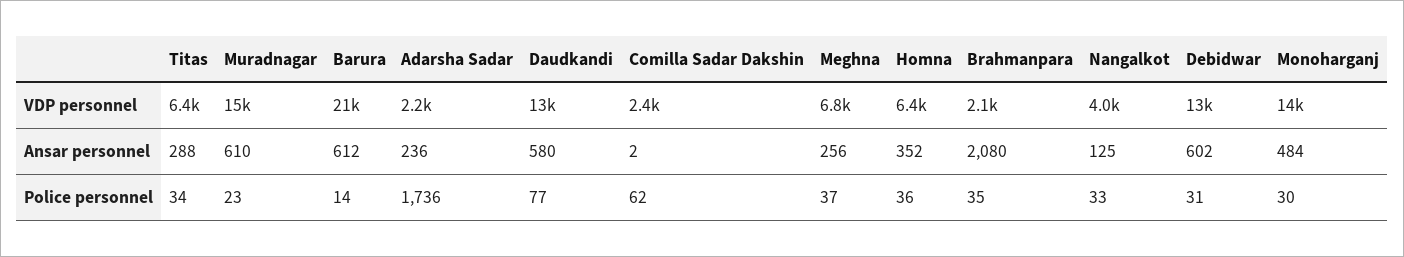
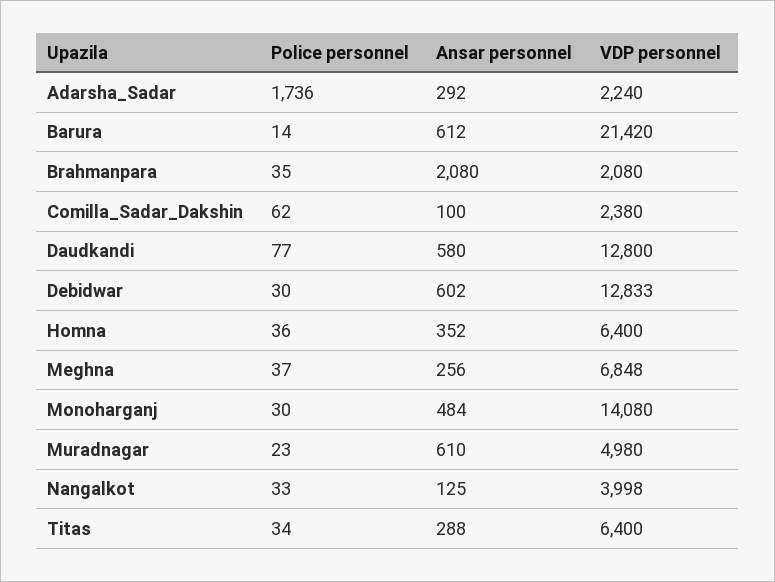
Muradnagar, VDP personnel: 15000 -> 4980
Adarsha Sadar, Ansar personnel: 236 -> 292
Comilla Sadar Dakshin, Ansar personnel: 2 -> 100
Debidwar, Police personnel: 31 -> 30

